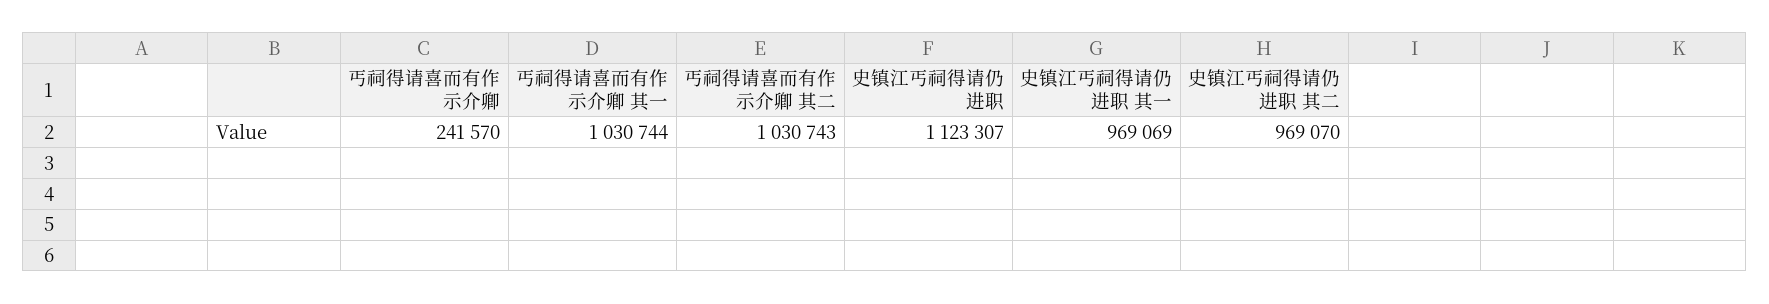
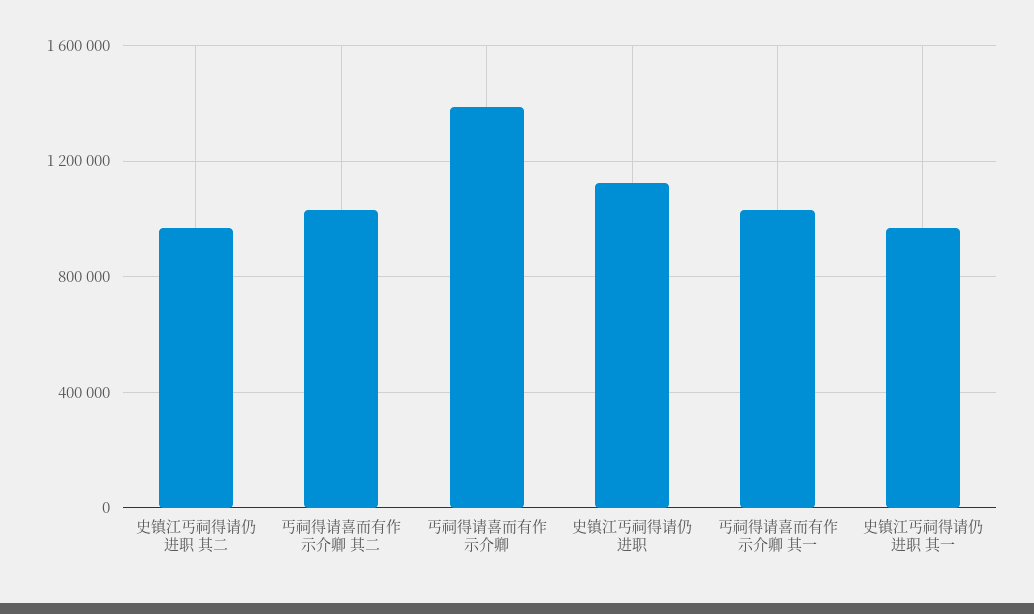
丐祠得请喜而有作示介卿: 241570 -> 1400000

